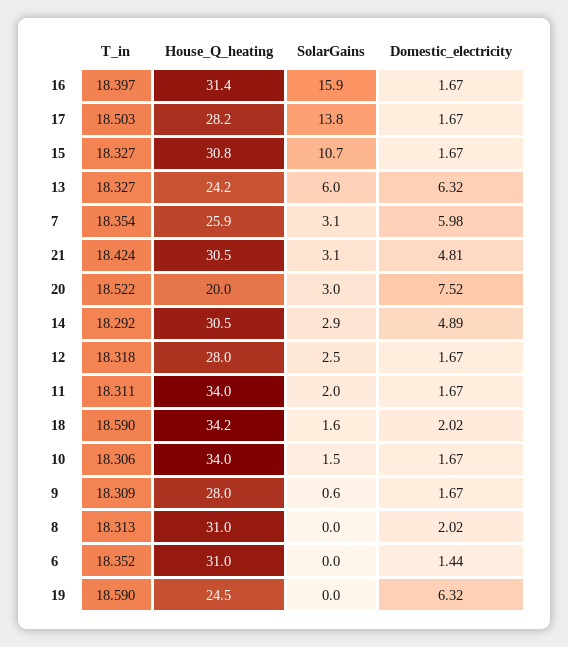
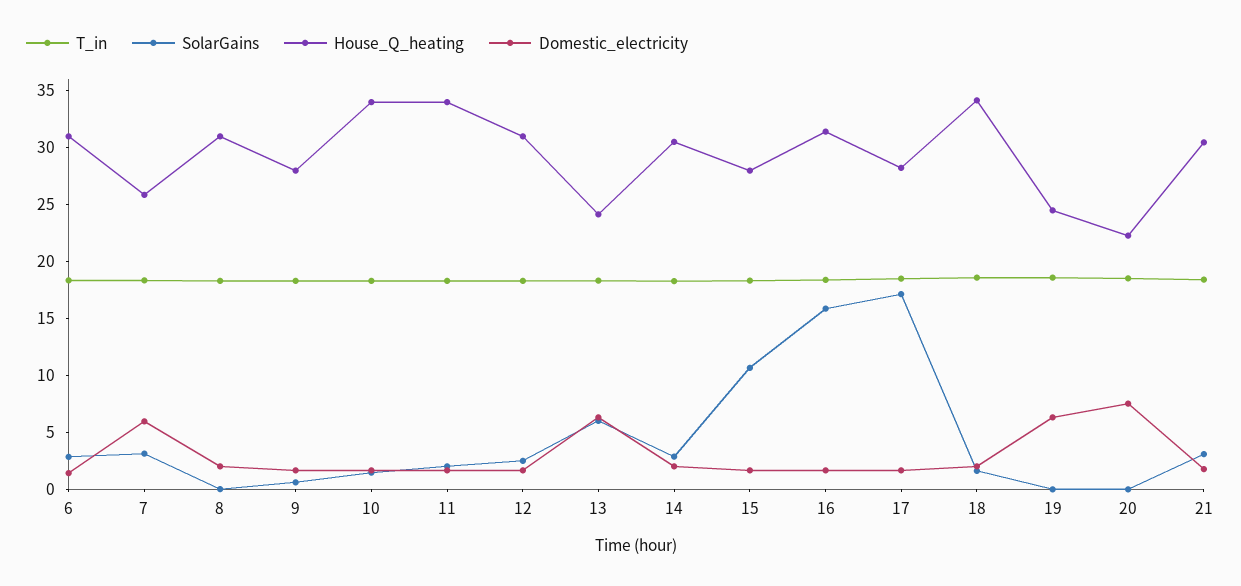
SolarGains, 17: 13.8 -> 17
House_Q_heating, 15: 30.8 -> 28
Domestic_electricity, 21: 4.81 -> 2
House_Q_heating, 20: 20 -> 22
SolarGains, 20: 3 -> 0
Domestic_electricity, 14: 4.89 -> 2
House_Q_heating, 12: 28 -> 31
SolarGains, 6: 0 -> 3

